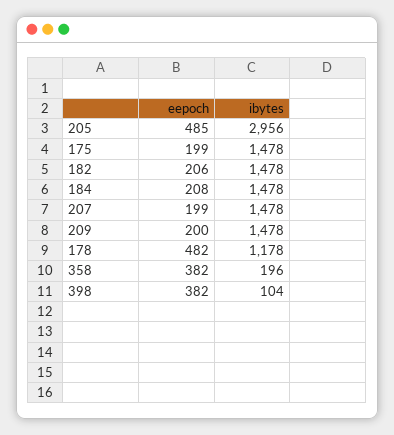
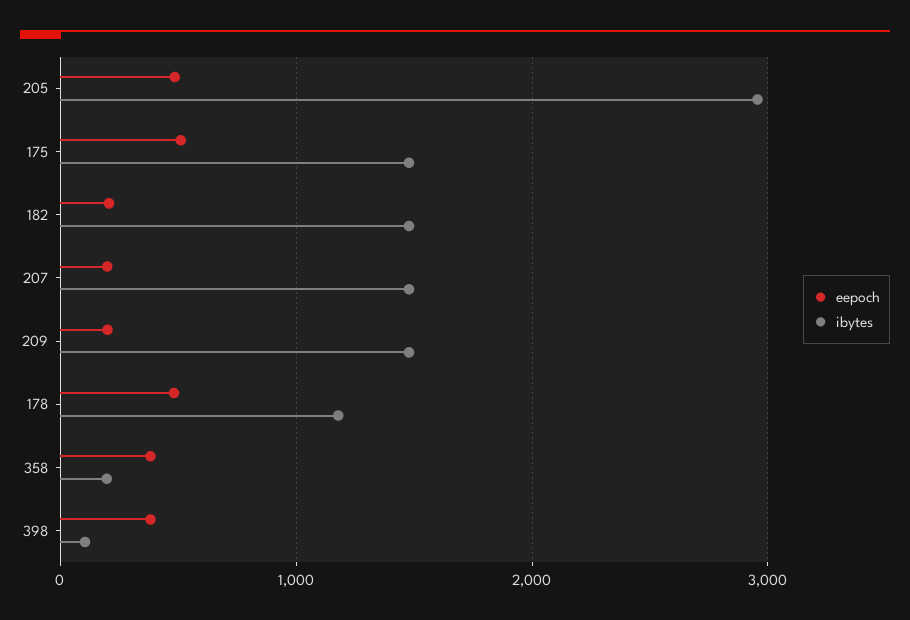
eepoch, 175: 199 -> 500
eepoch, 184: 208 -> none
ibytes, 184: 1478 -> none

